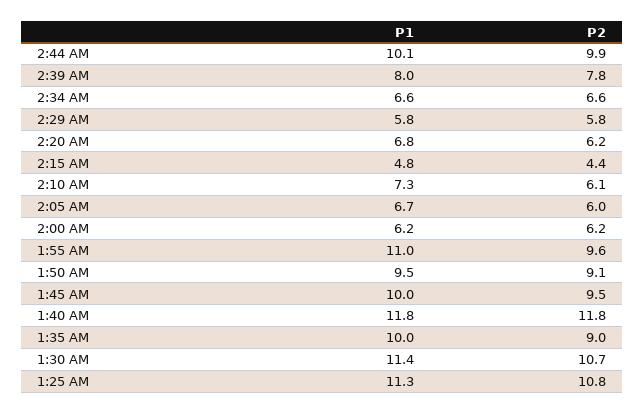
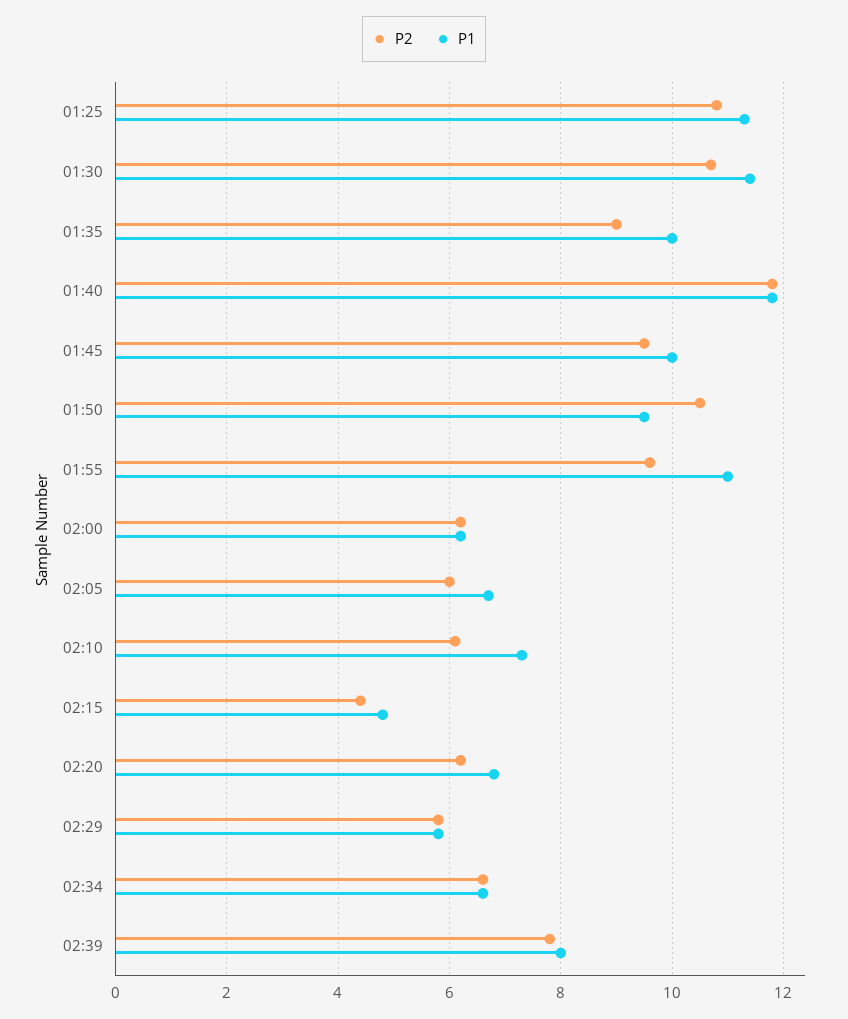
P1, 2:44 AM: 10.1 -> none
P2, 2:44 AM: 9.9 -> none
P2, 1:50 AM: 9.1 -> 10.5

